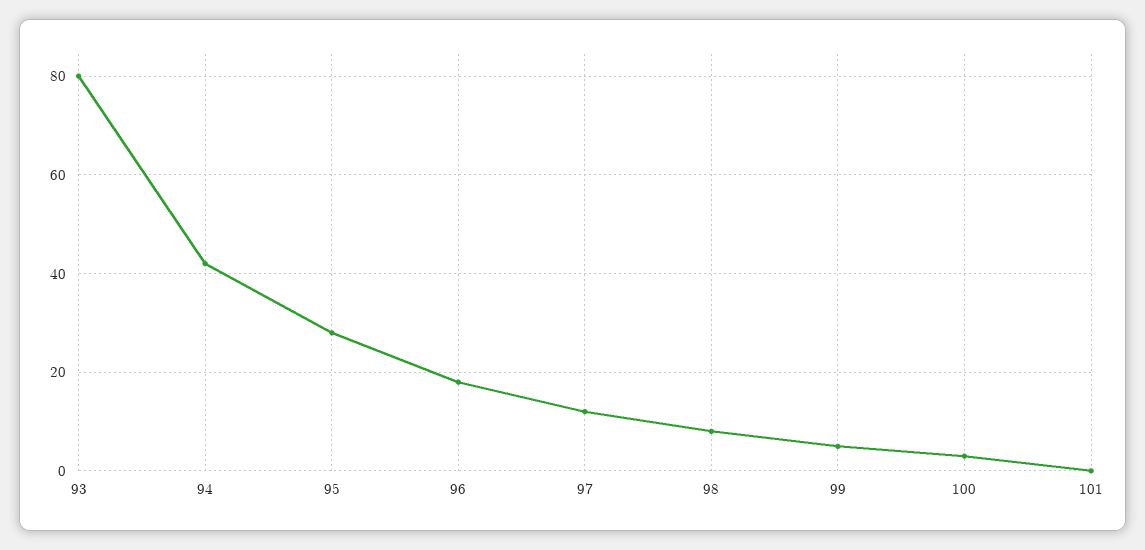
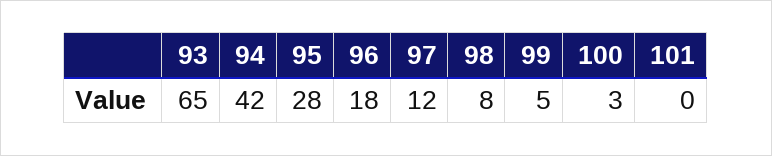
93: 80 -> 65

